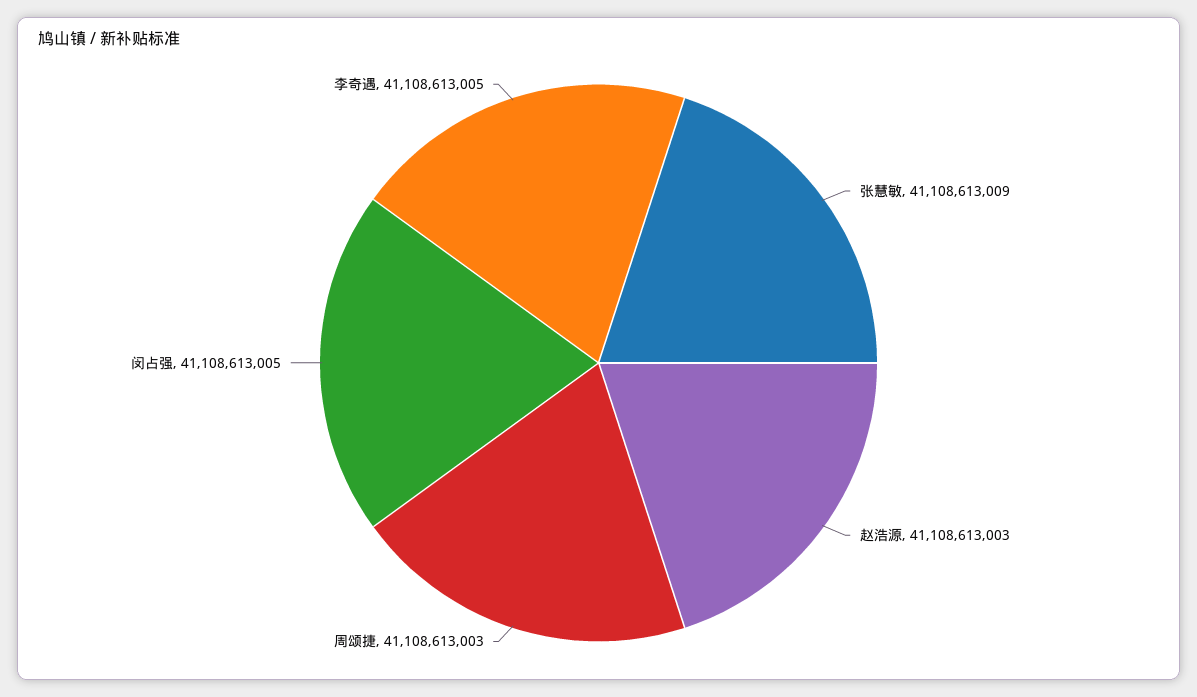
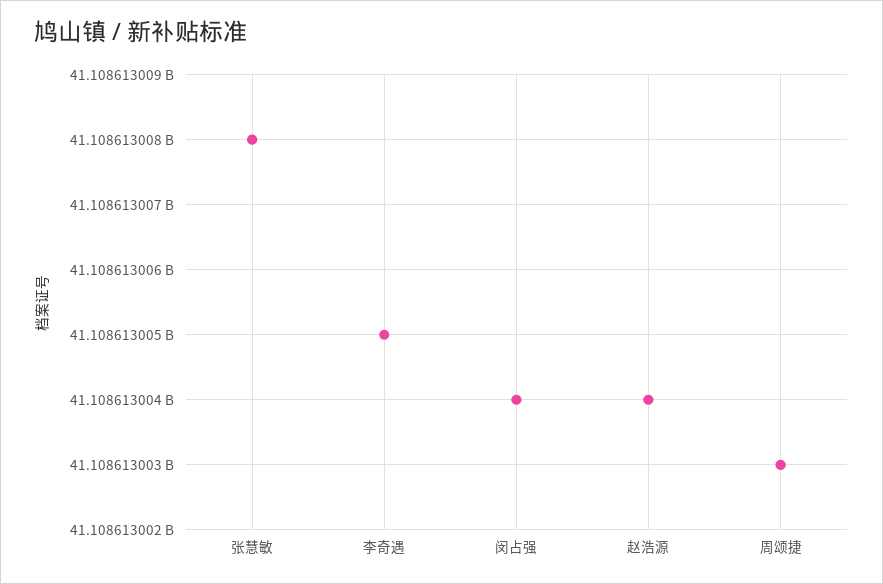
张慧敏: 41108613009 -> 41108613008
赵浩源: 41108613003 -> 41108613004
闵占强: 41108613005 -> 41108613004

